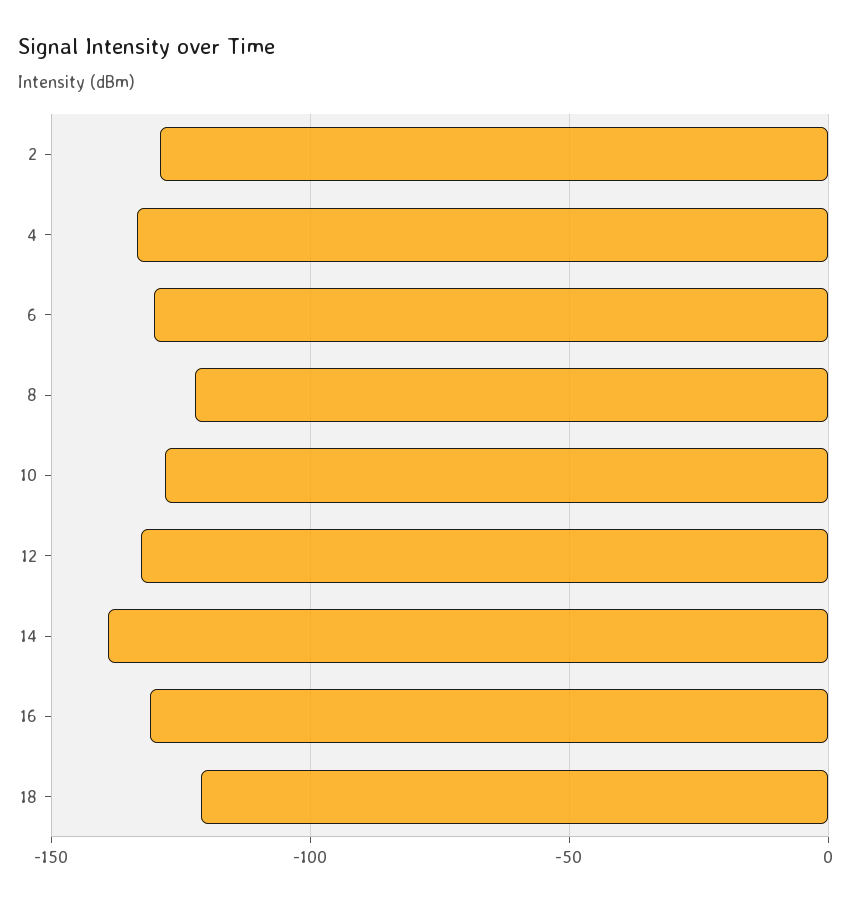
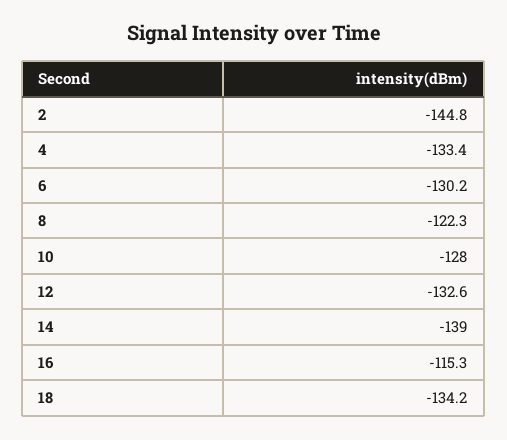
2: -130 -> -144.8
16: -130 -> -115.3
18: -120 -> -134.2

